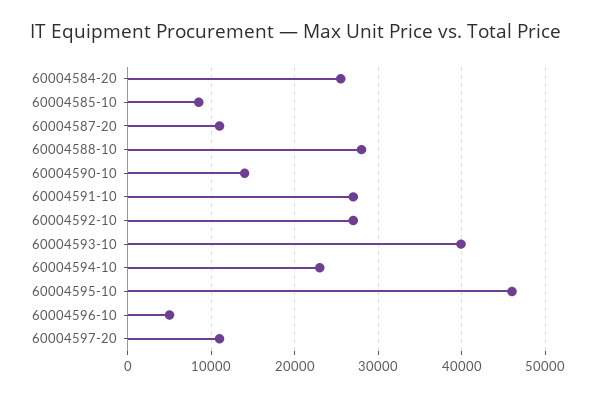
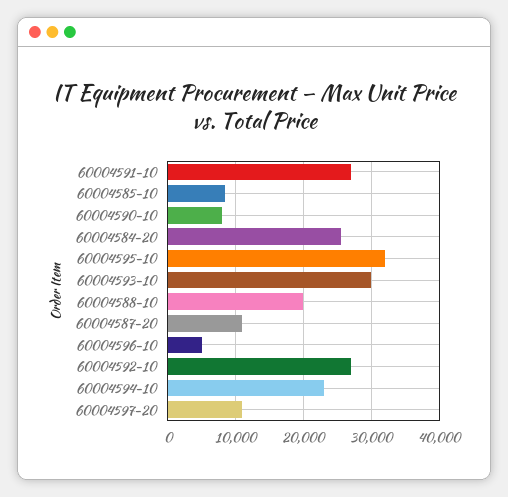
60004588-10: 28000 -> 20000
60004590-10: 14000 -> 8000
60004593-10: 40000 -> 30000
60004595-10: 46000 -> 32000

